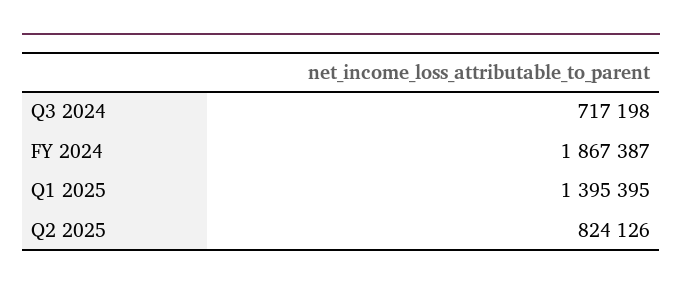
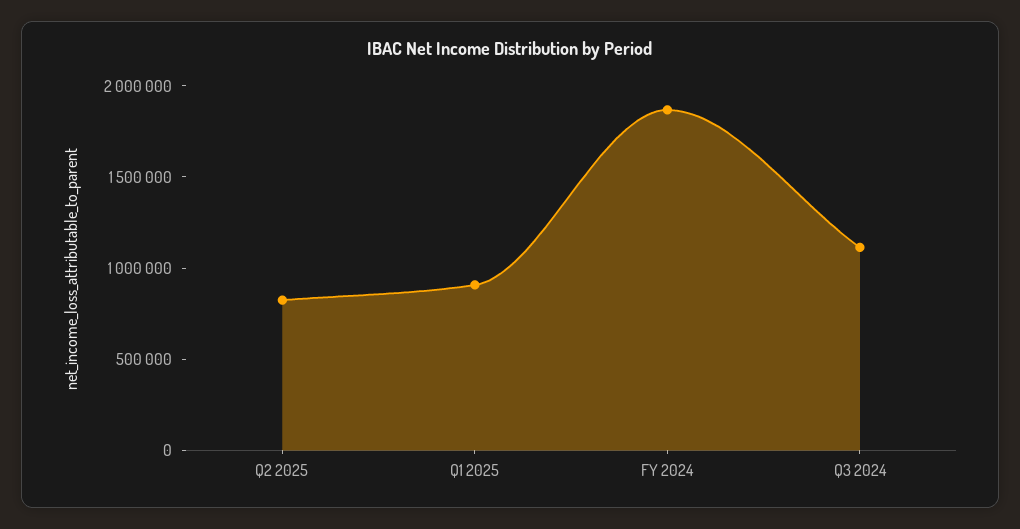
Q3 2024: 717198 -> 1100000
Q1 2025: 1395395 -> 900000

